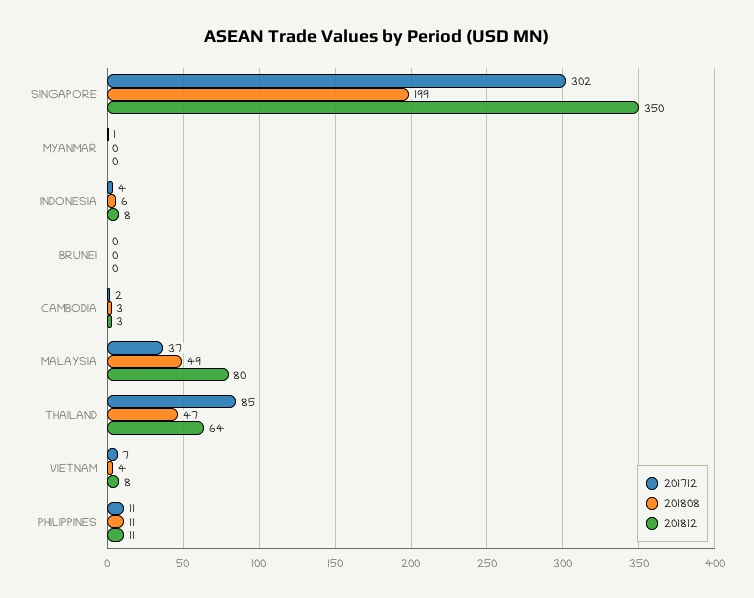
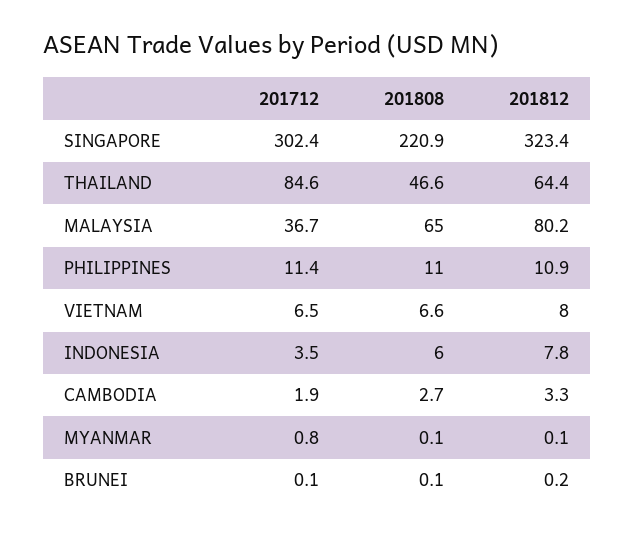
201808, SINGAPORE: 199 -> 220.9
201812, SINGAPORE: 350 -> 323.4
201808, MALAYSIA: 49 -> 65
201808, VIETNAM: 4 -> 6.6

